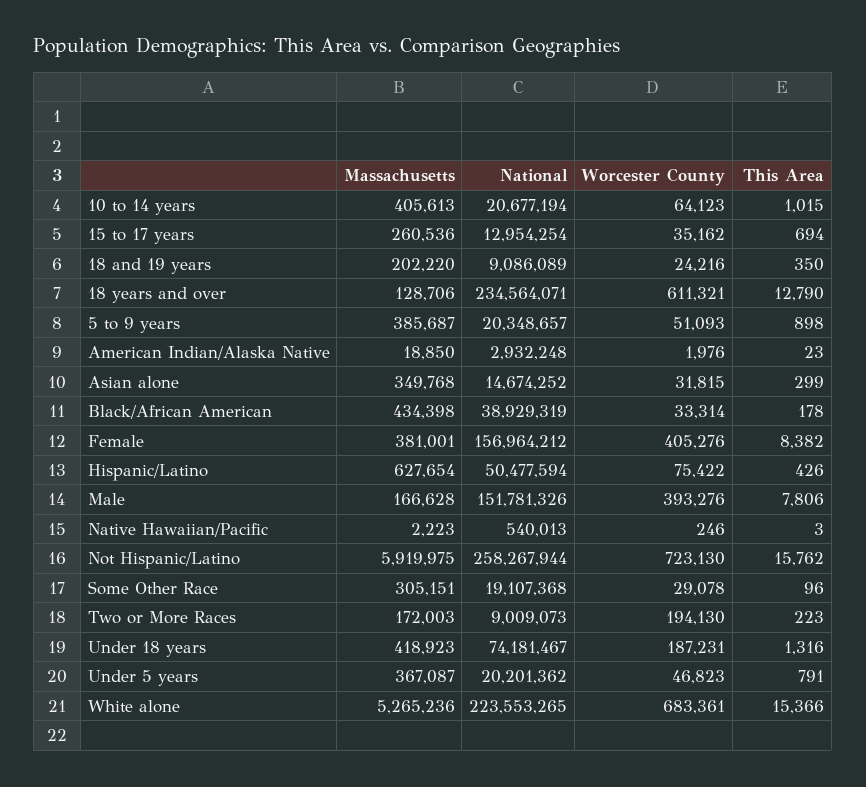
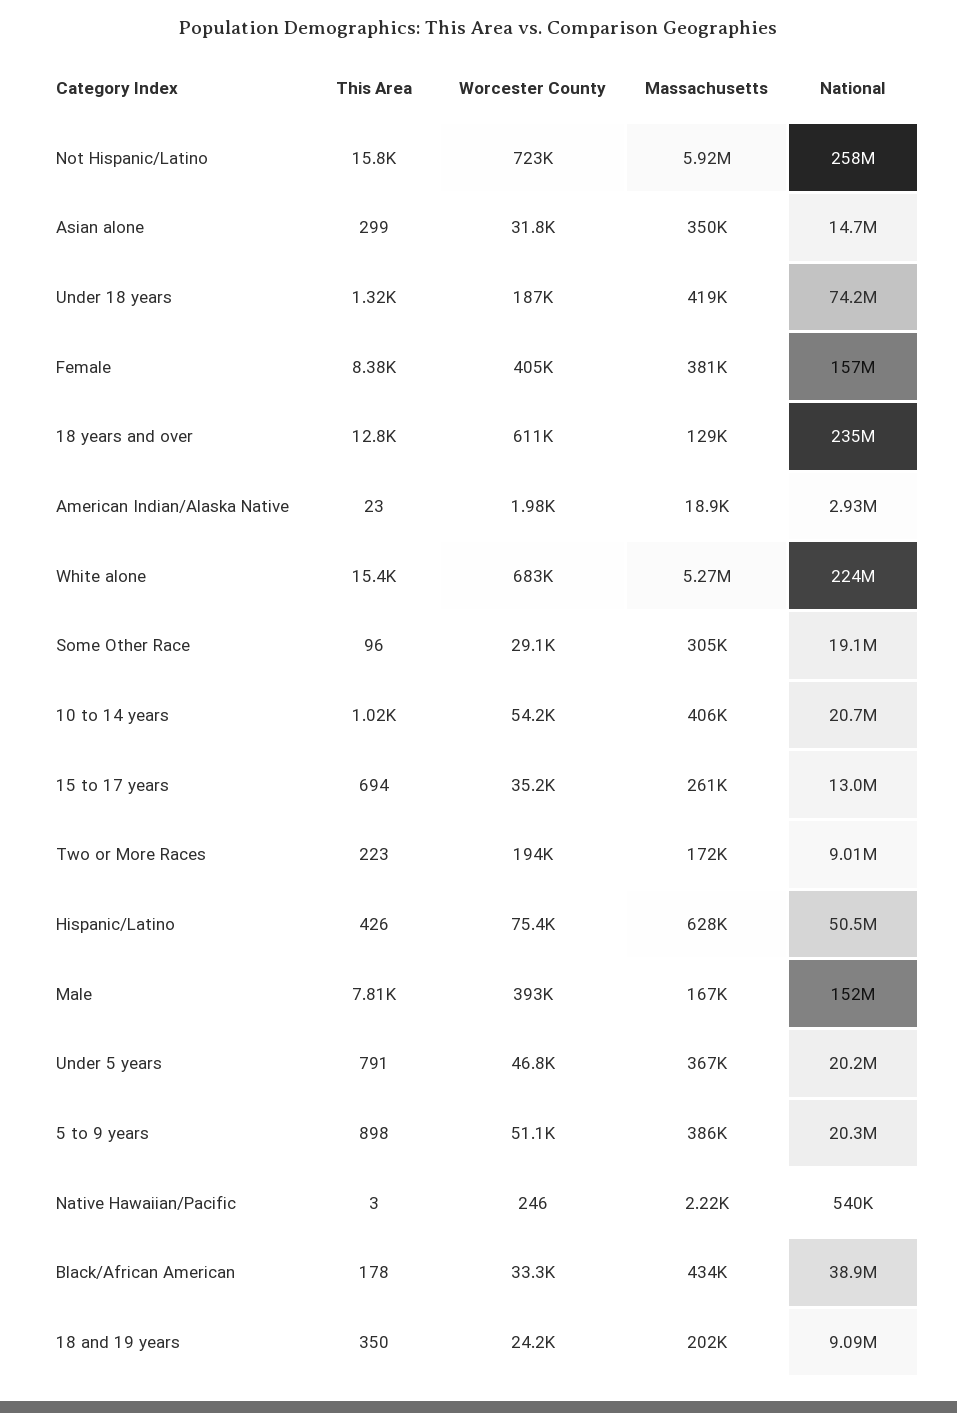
Worcester County, 10 to 14 years: 64123 -> 54200

